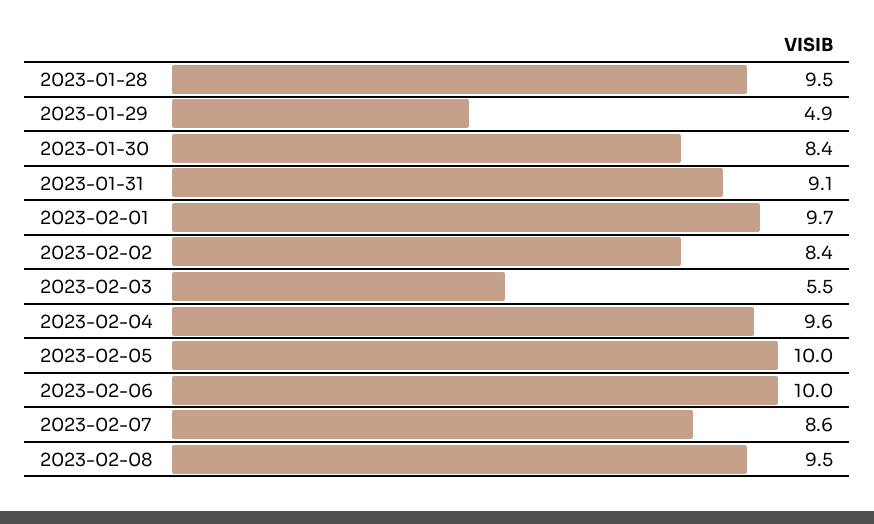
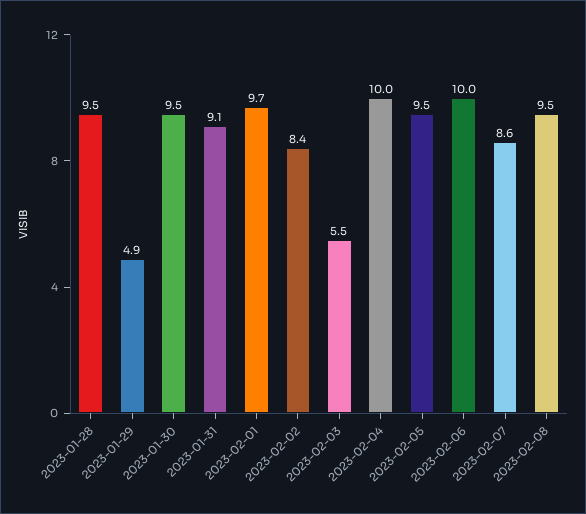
2023-01-30: 8.4 -> 9.5
2023-02-04: 9.6 -> 10
2023-02-05: 10 -> 9.5

